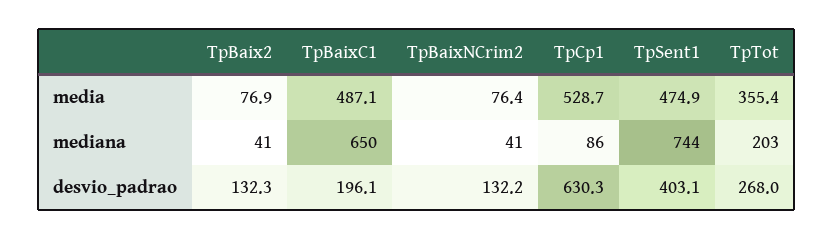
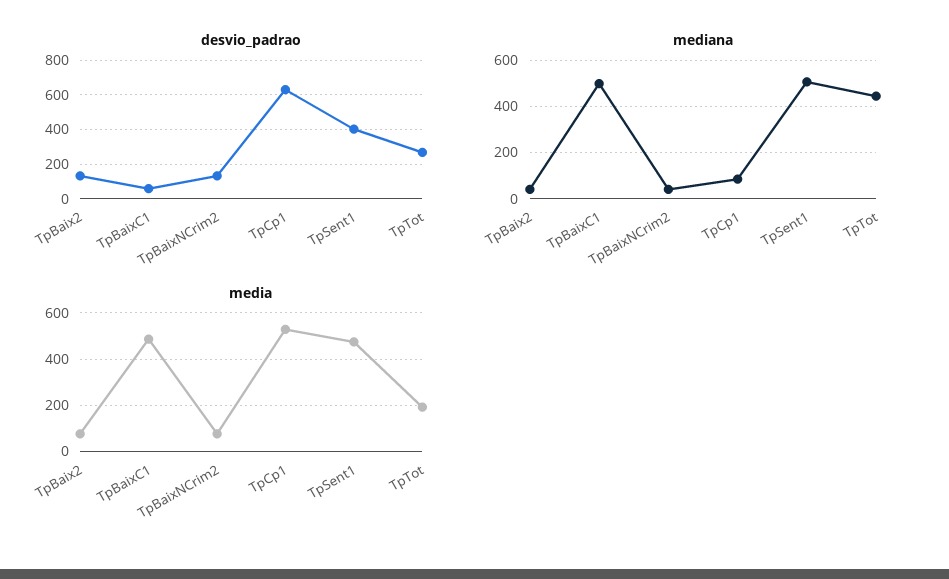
media, TpTot: 355.4 -> 200
mediana, TpBaixC1: 650 -> 500
mediana, TpSent1: 744 -> 500
mediana, TpTot: 203 -> 450
desvio_padrao, TpBaixC1: 196.1 -> 50

